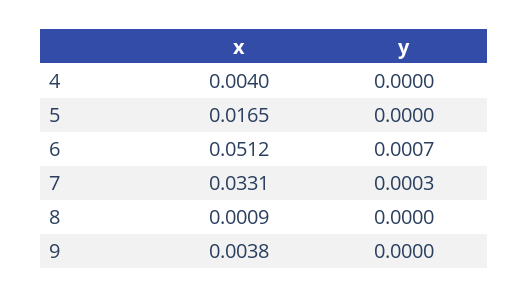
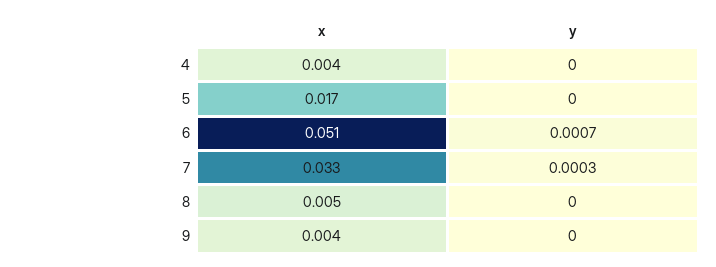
x, 8: 0.0009 -> 0.005

